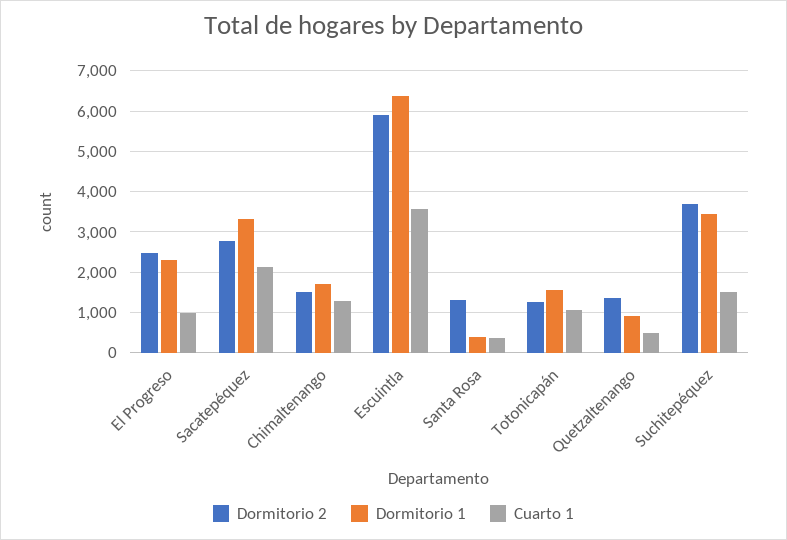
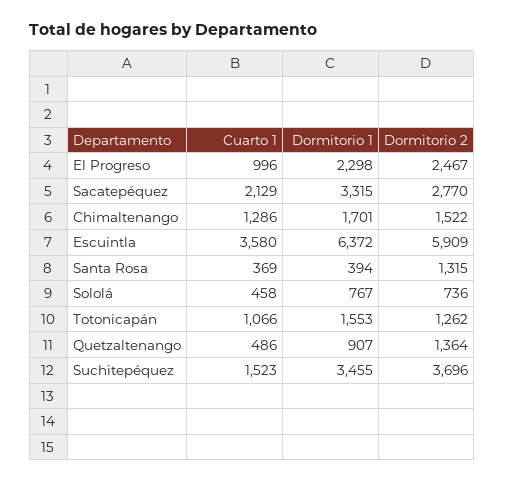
Cuarto 1, Sololá: none -> 458
Dormitorio 1, Sololá: none -> 767
Dormitorio 2, Sololá: none -> 736

